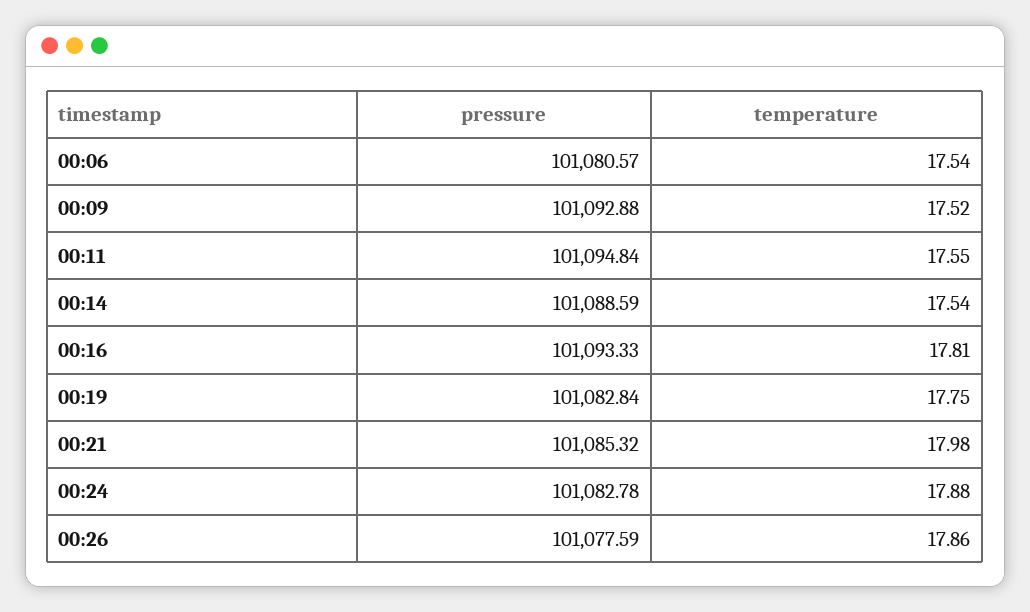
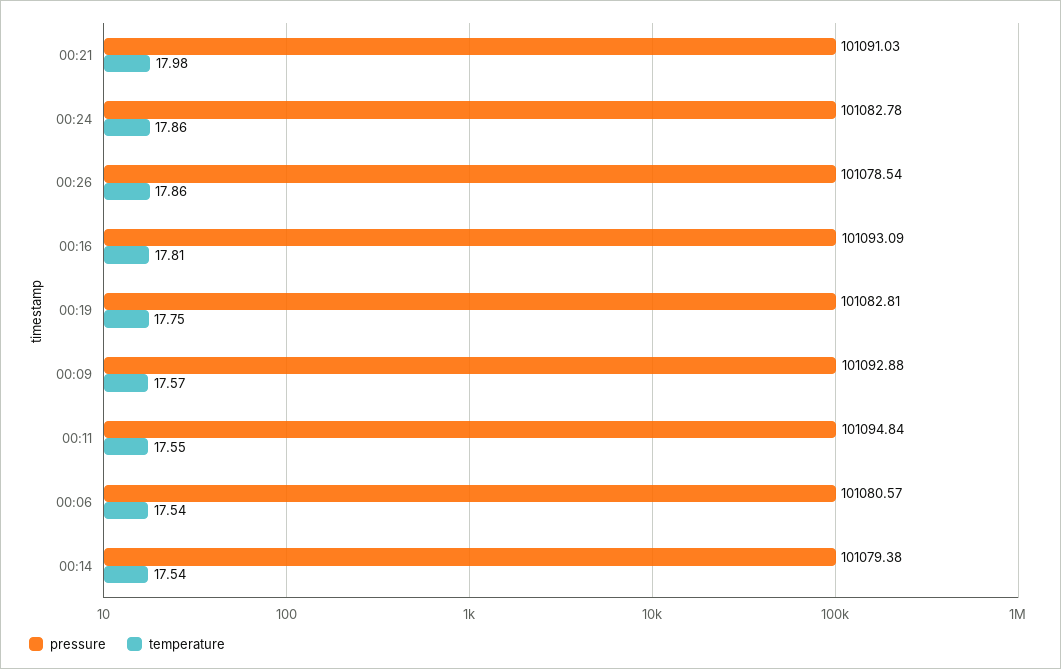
temperature, 00:09: 17.52 -> 17.57
pressure, 00:14: 101088.59 -> 101079.38
pressure, 00:16: 101093.33 -> 101093.09
pressure, 00:19: 101082.84 -> 101082.81
pressure, 00:21: 101085.32 -> 101091.03
temperature, 00:24: 17.88 -> 17.86
pressure, 00:26: 101077.59 -> 101078.54

